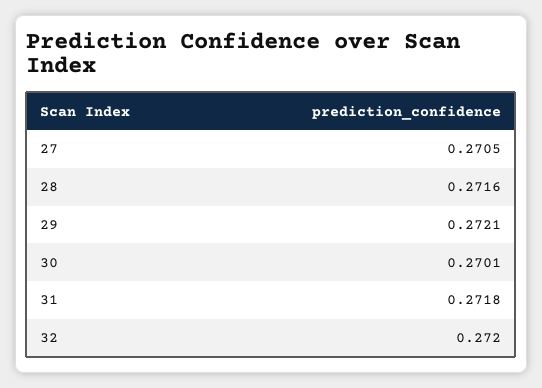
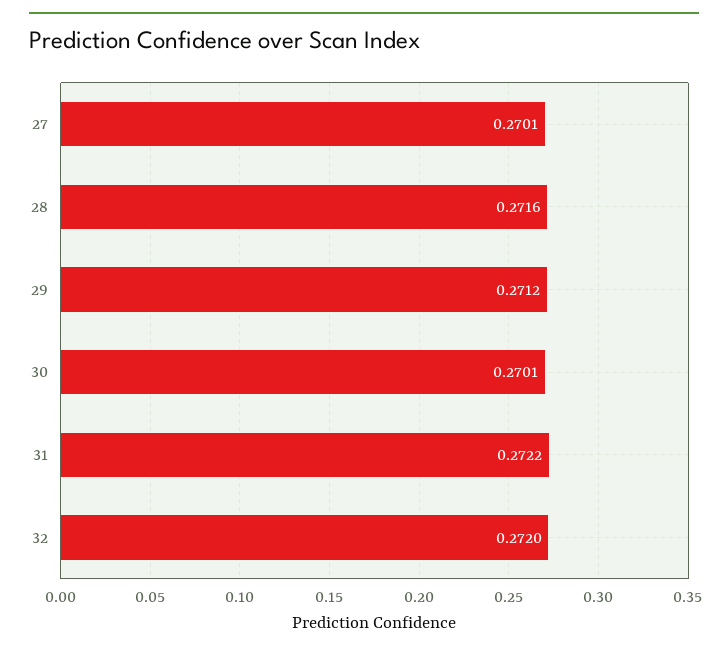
27: 0.2705 -> 0.2701
29: 0.2721 -> 0.2712
31: 0.2718 -> 0.2722

